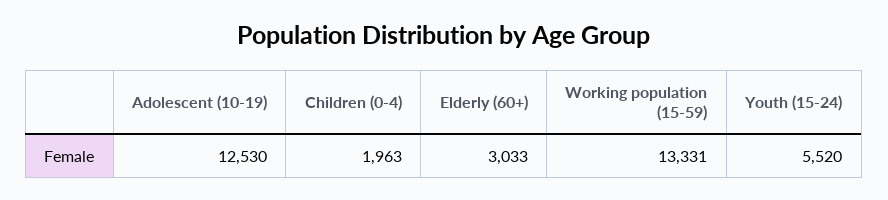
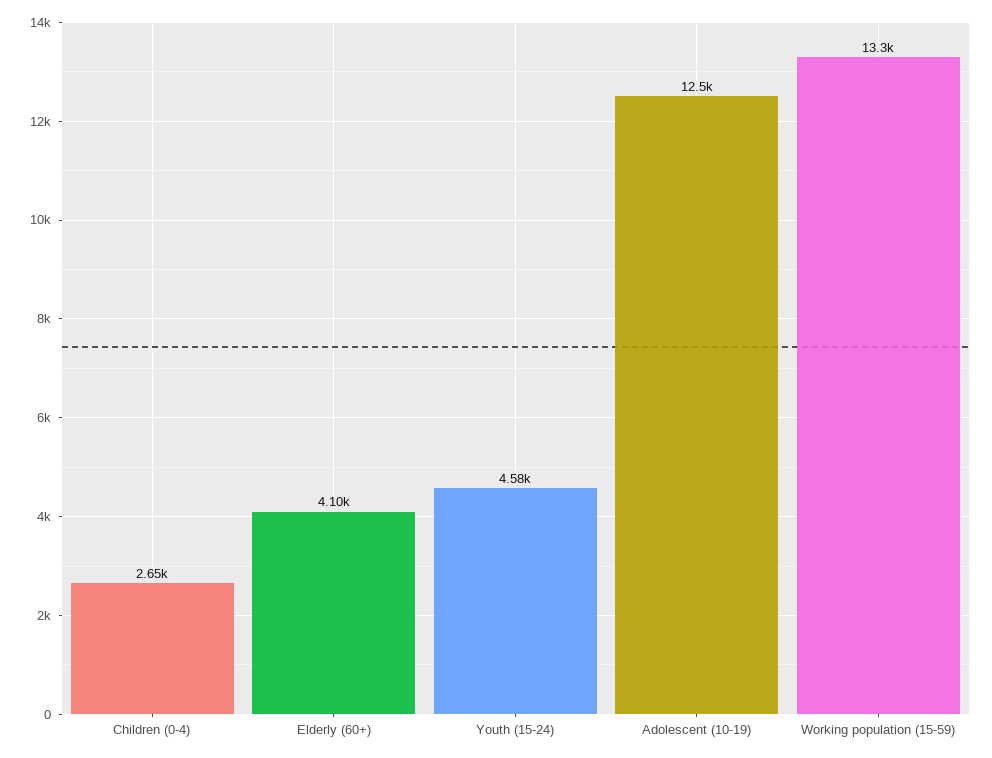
Children (0-4): 1963 -> 2650
Elderly (60+): 3033 -> 4100
Youth (15-24): 5520 -> 4580

